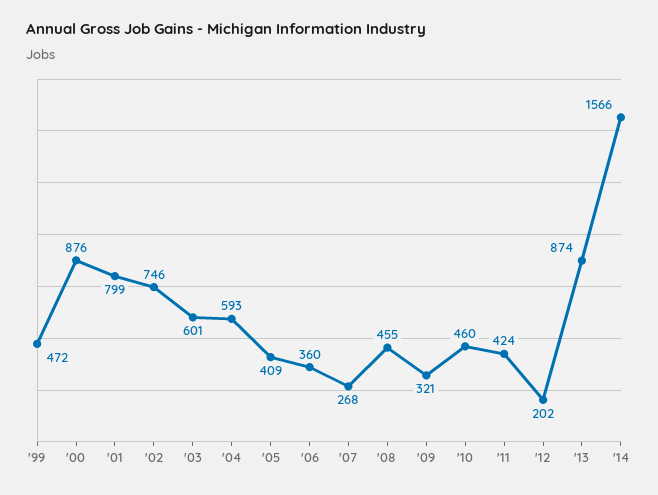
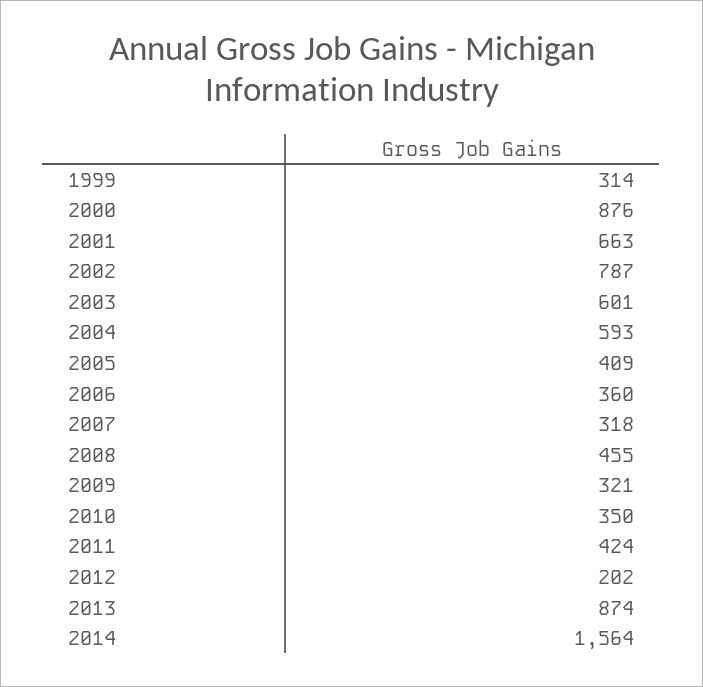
'99: 472 -> 314
'01: 799 -> 663
'02: 746 -> 787
'07: 268 -> 318
'10: 460 -> 350
'14: 1566 -> 1564

